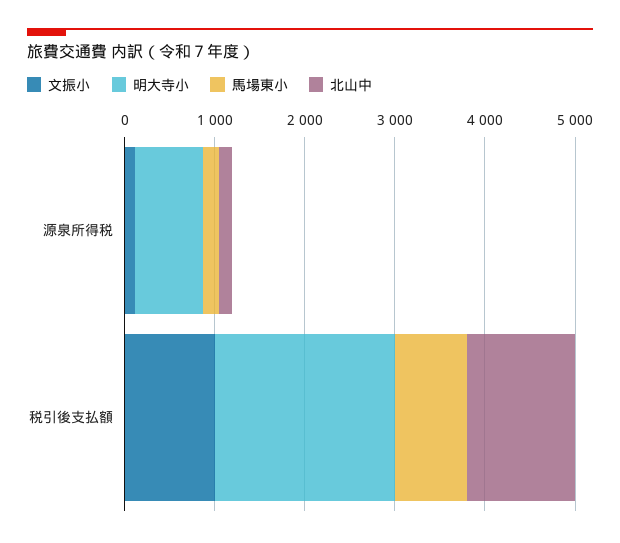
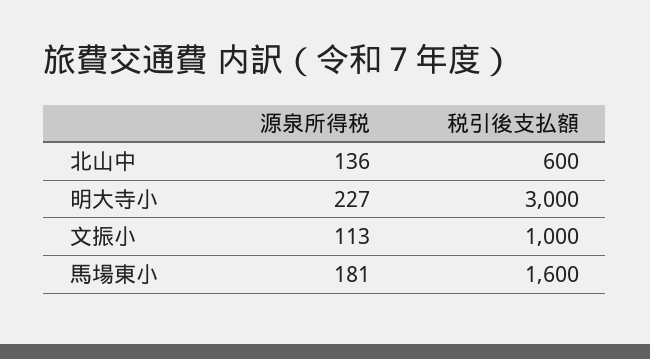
明大寺小, 源泉所得税: 800 -> 227
明大寺小, 税引後支払額: 2000 -> 3000
馬場東小, 税引後支払額: 800 -> 1600
北山中, 税引後支払額: 1200 -> 600

